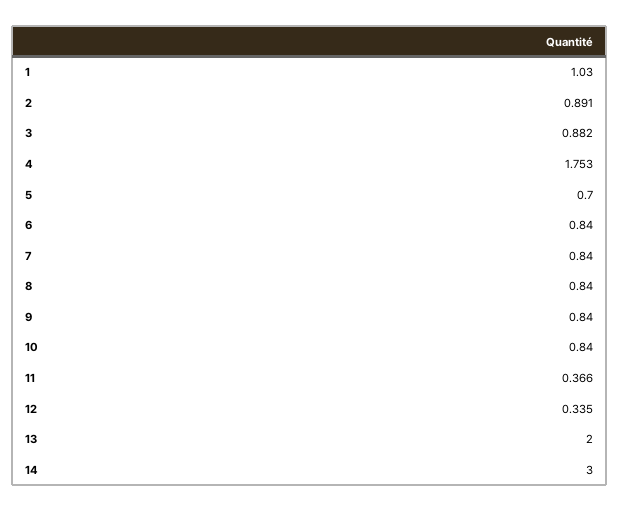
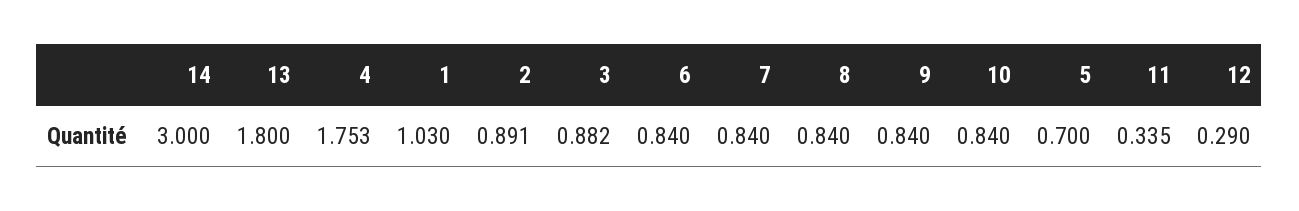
11: 0.366 -> 0.335
12: 0.335 -> 0.29
13: 2 -> 1.8

